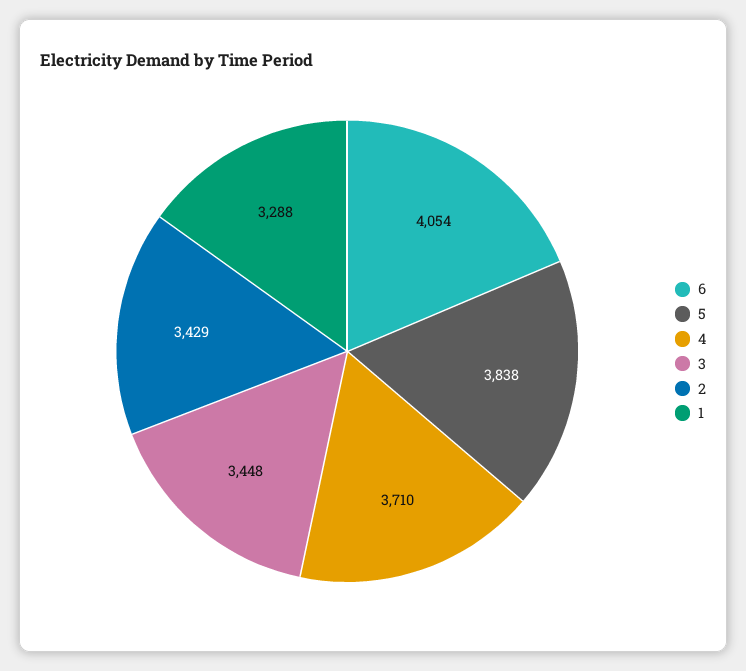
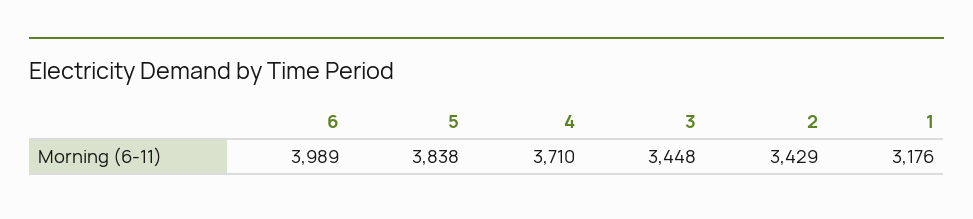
6: 4054 -> 3989
1: 3288 -> 3176

